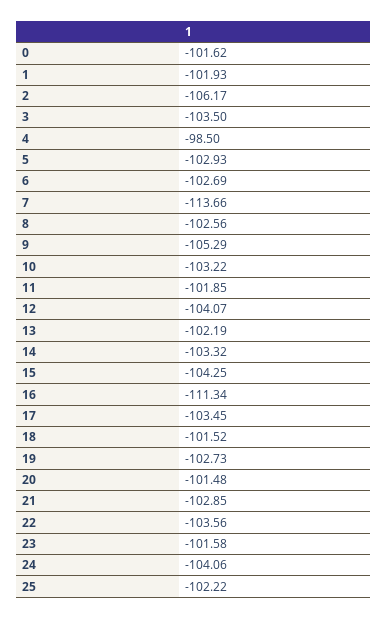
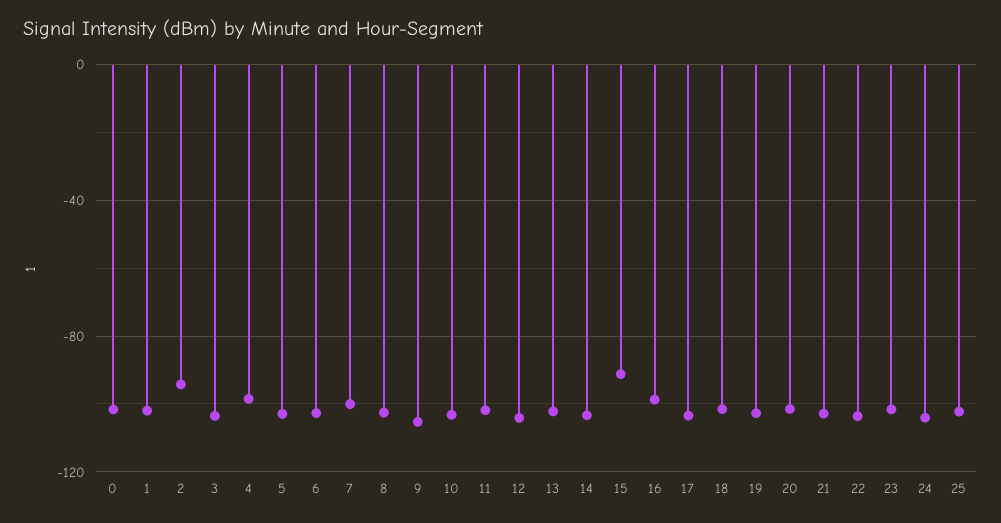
2: -106.17 -> -95
7: -113.66 -> -100
15: -104.25 -> -90
16: -111.34 -> -100

